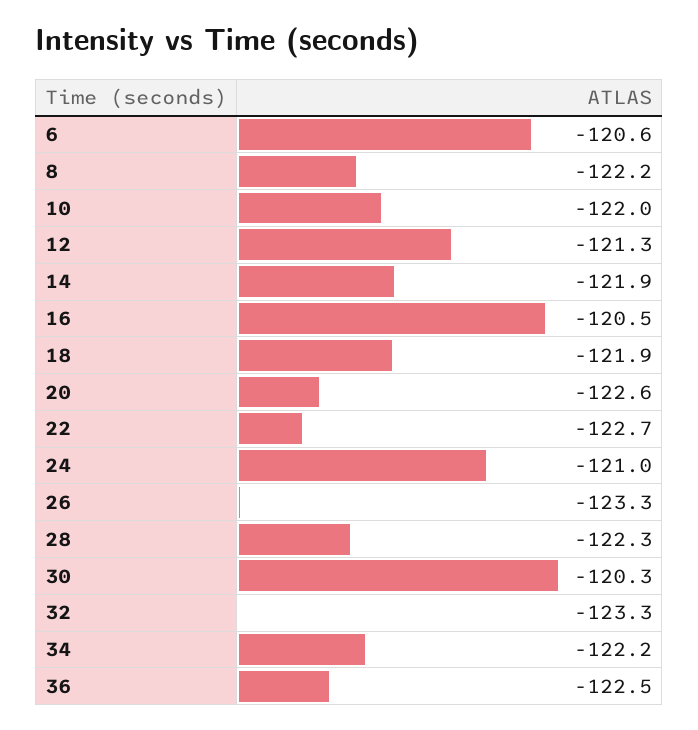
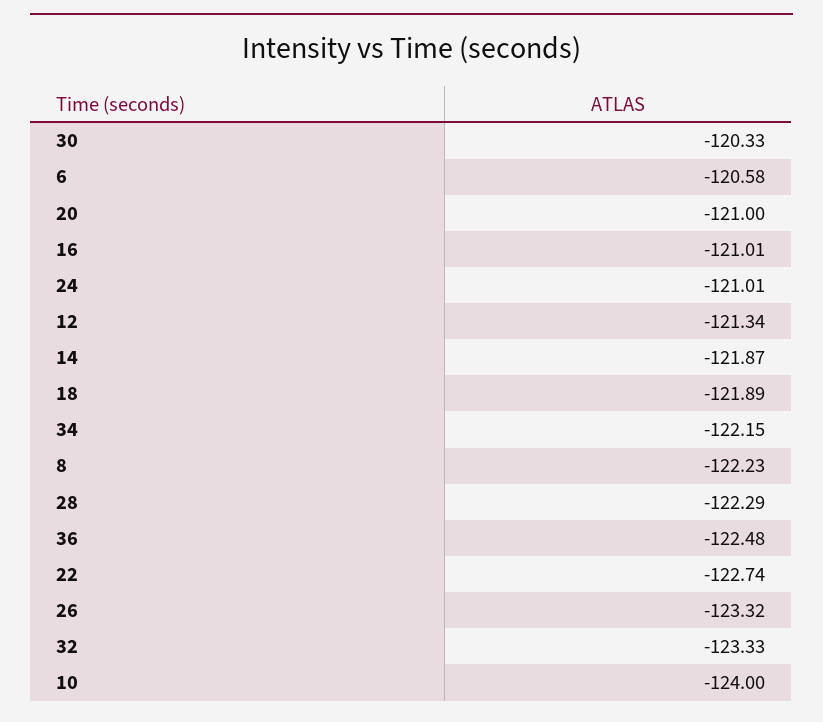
10: -122 -> -124
16: -120.5 -> -121.01
20: -122.6 -> -121

